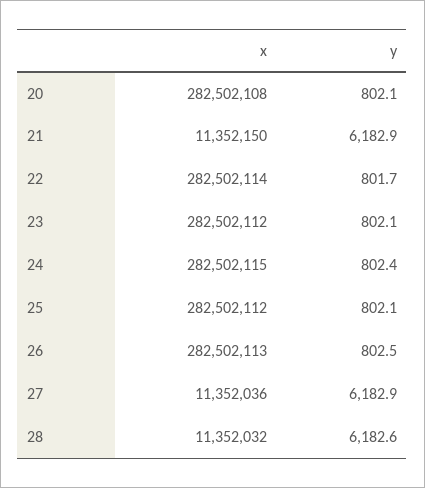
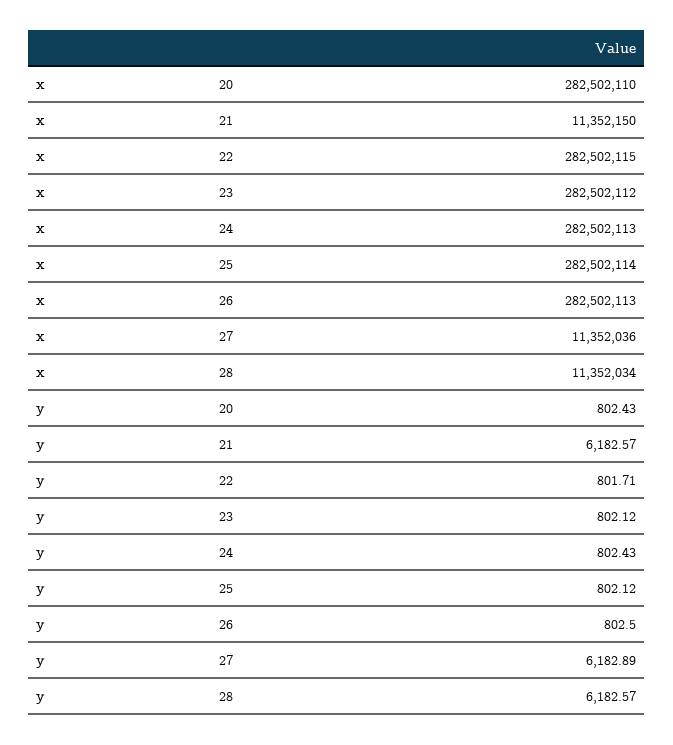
x, 20: 282502108 -> 282502110
y, 20: 802.1 -> 802.43
y, 21: 6182.9 -> 6182.57
x, 22: 282502114 -> 282502115
x, 24: 282502115 -> 282502113
x, 25: 282502112 -> 282502114
x, 28: 11352032 -> 11352034

